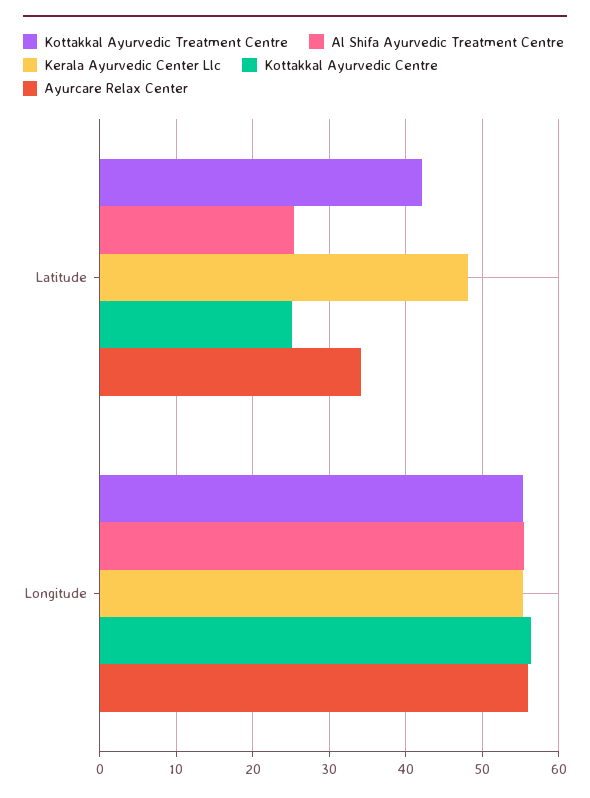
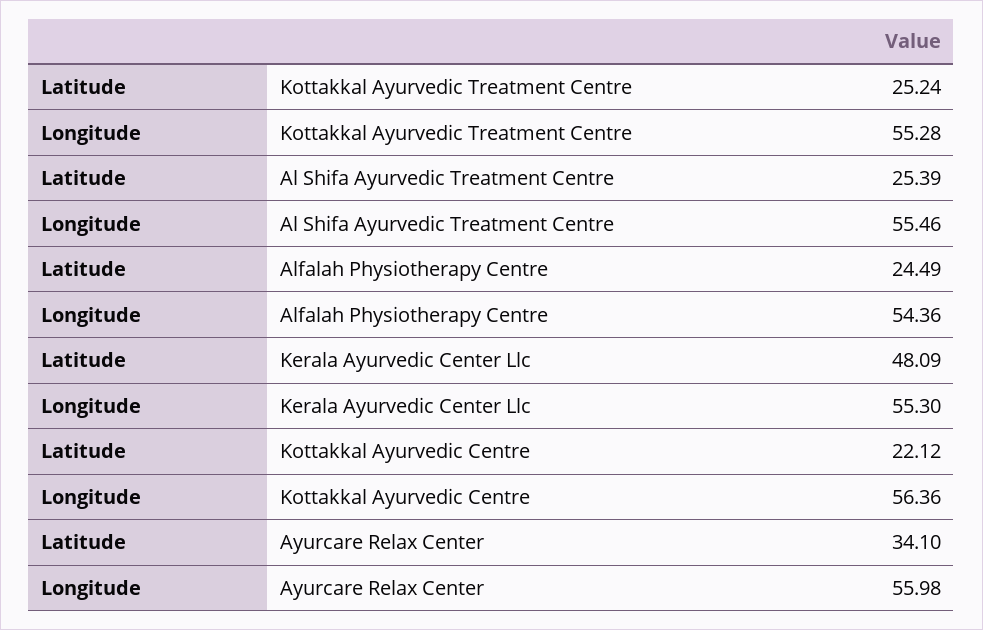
Kottakkal Ayurvedic Treatment Centre, Latitude: 42 -> 25.24
Kottakkal Ayurvedic Centre, Latitude: 25 -> 22.12
Alfalah Physiotherapy Centre, Latitude: none -> 24.49
Alfalah Physiotherapy Centre, Longitude: none -> 54.36

